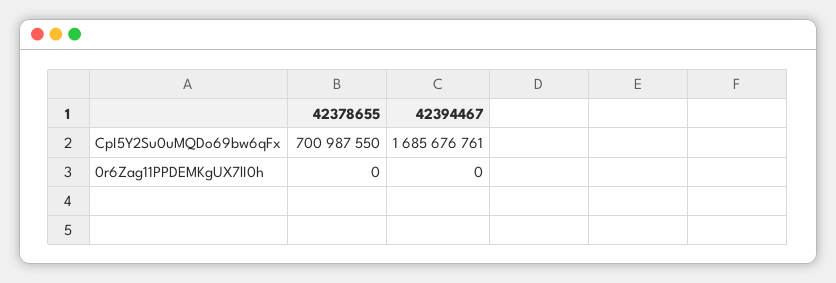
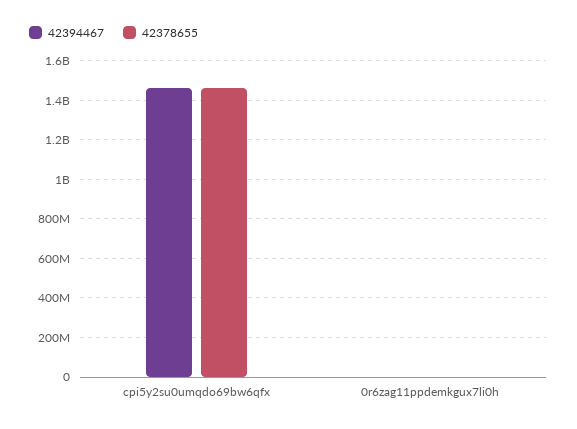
42378655, CpI5Y2Su0uMQDo69bw6qFx: 700987550 -> 1450000000
42394467, CpI5Y2Su0uMQDo69bw6qFx: 1685676761 -> 1450000000

